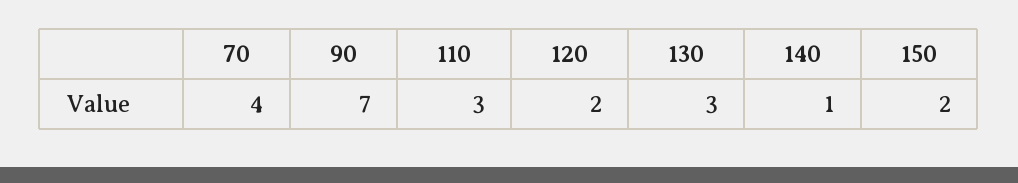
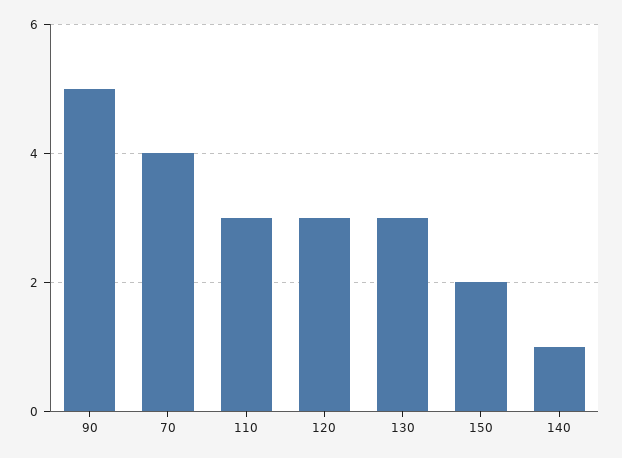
90: 7 -> 5
120: 2 -> 3

